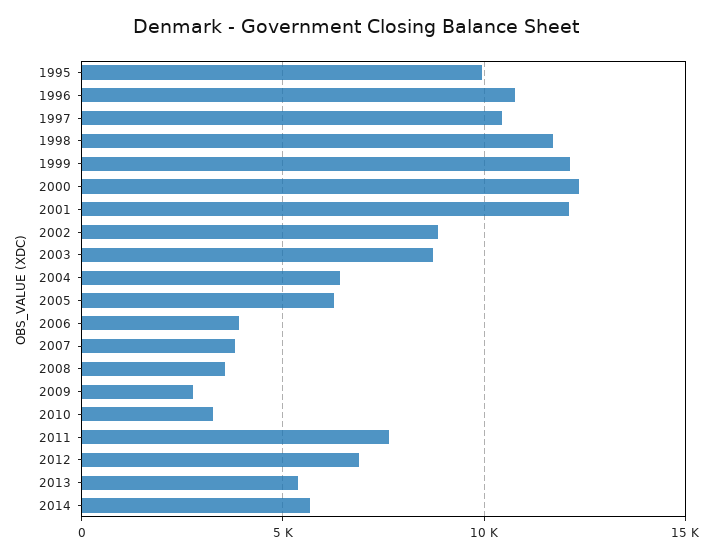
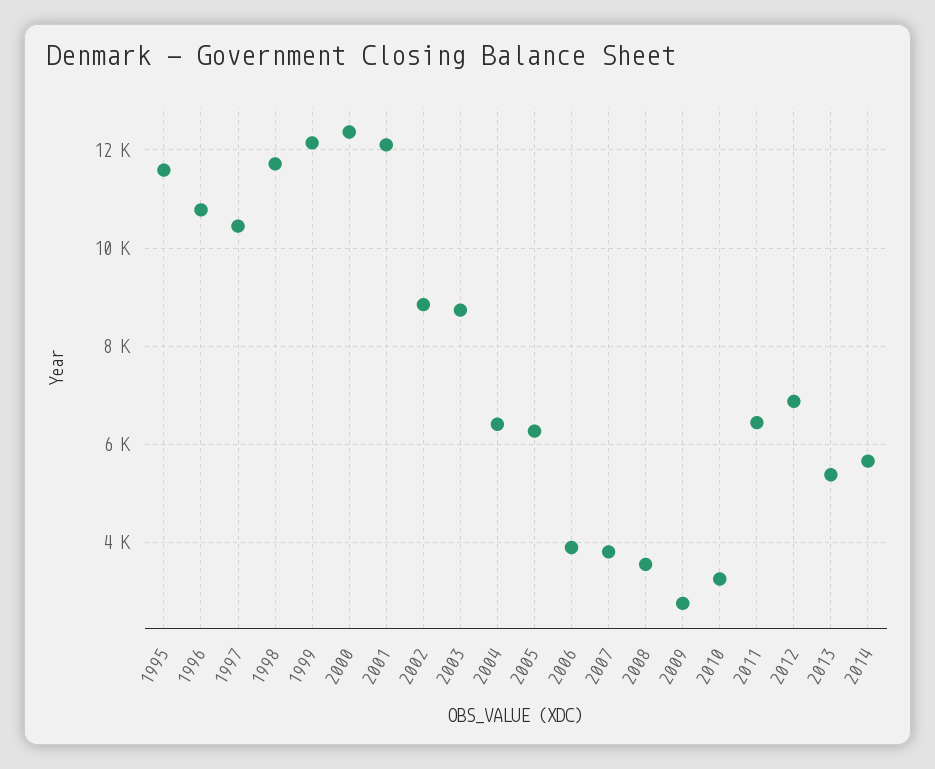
1995: 10000 -> 11600
2011: 7500 -> 6400

